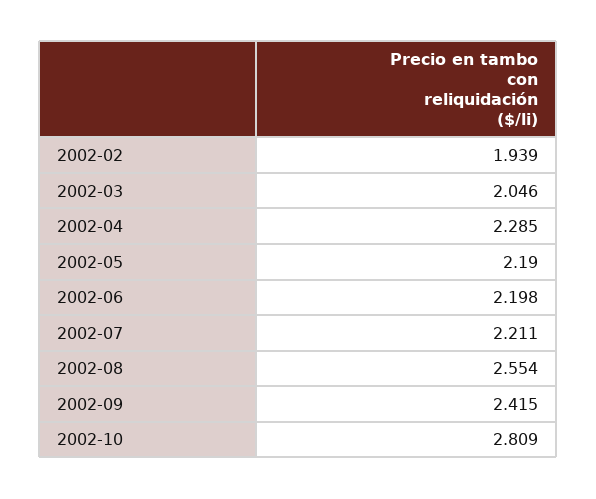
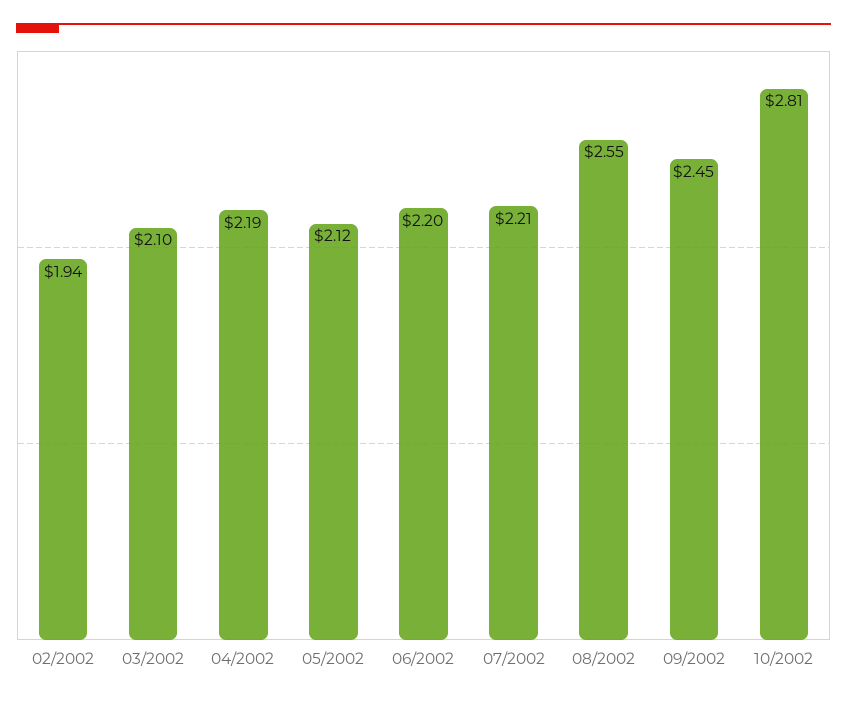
2002-03: 2.046 -> 2.1
2002-04: 2.285 -> 2.19
2002-05: 2.19 -> 2.12
2002-09: 2.415 -> 2.45

